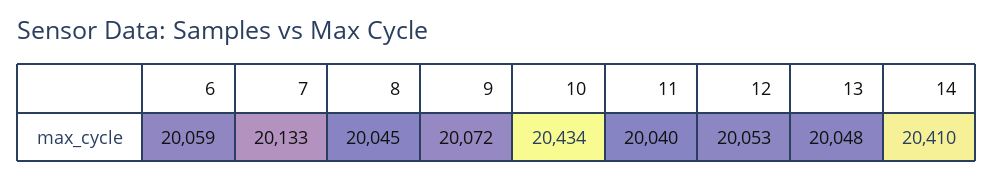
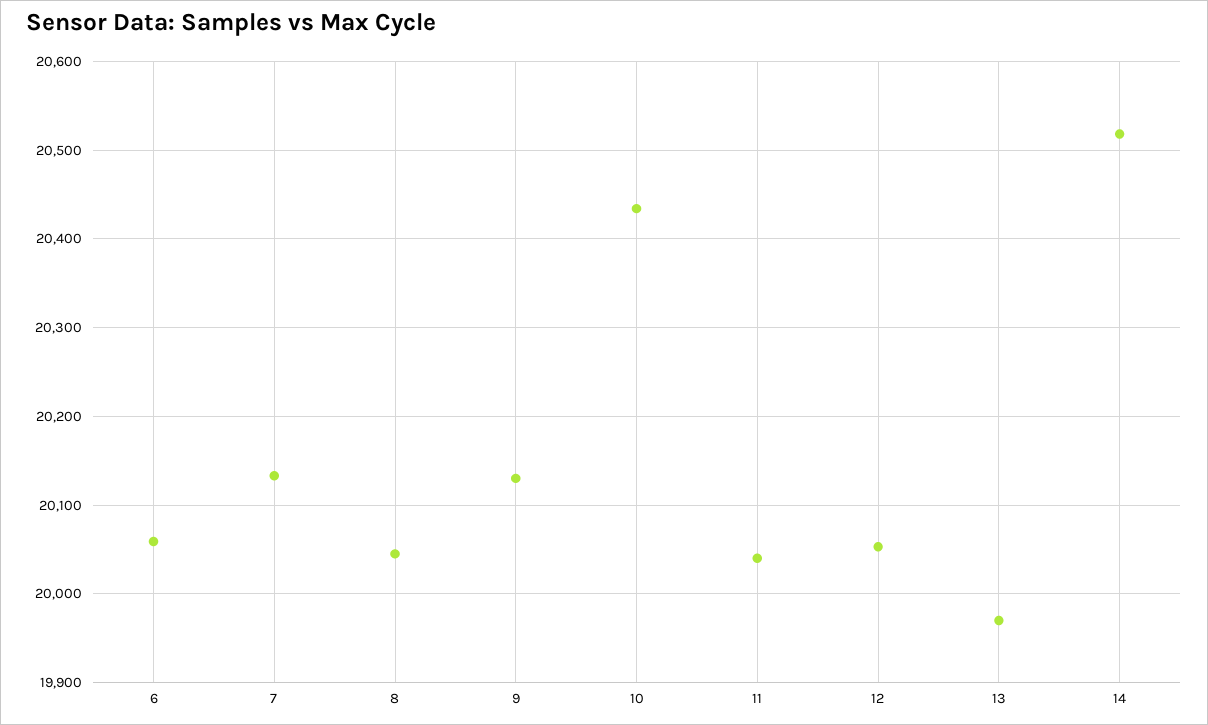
9: 20072 -> 20130
13: 20048 -> 19970
14: 20410 -> 20520

